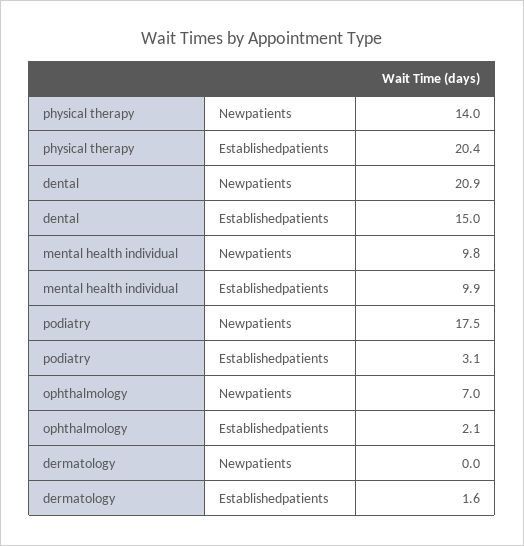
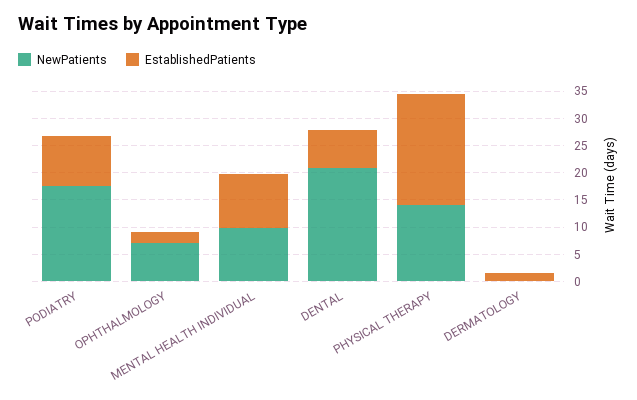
Establishedpatients, dental: 15 -> 7.5
Establishedpatients, podiatry: 3.1 -> 10

